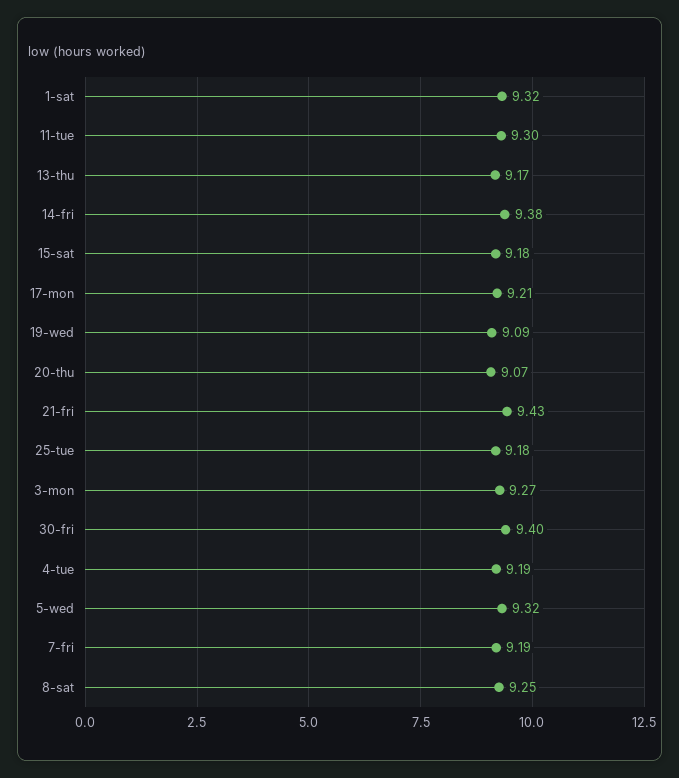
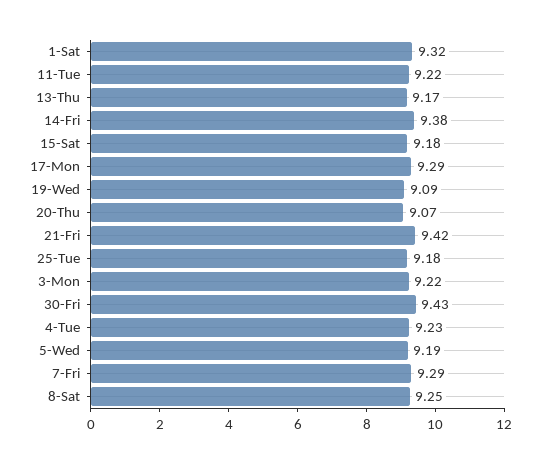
11-tue: 9.3 -> 9.22
17-mon: 9.21 -> 9.29
21-fri: 9.43 -> 9.42
3-mon: 9.27 -> 9.22
30-fri: 9.4 -> 9.43
4-tue: 9.19 -> 9.23
5-wed: 9.32 -> 9.19
7-fri: 9.19 -> 9.29

